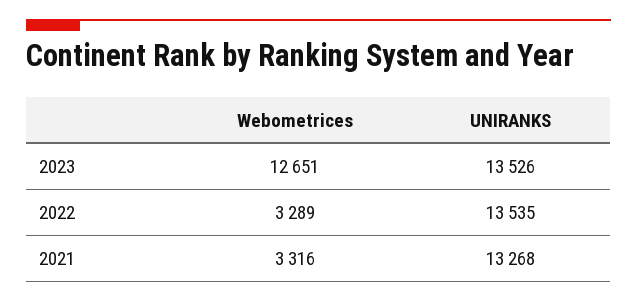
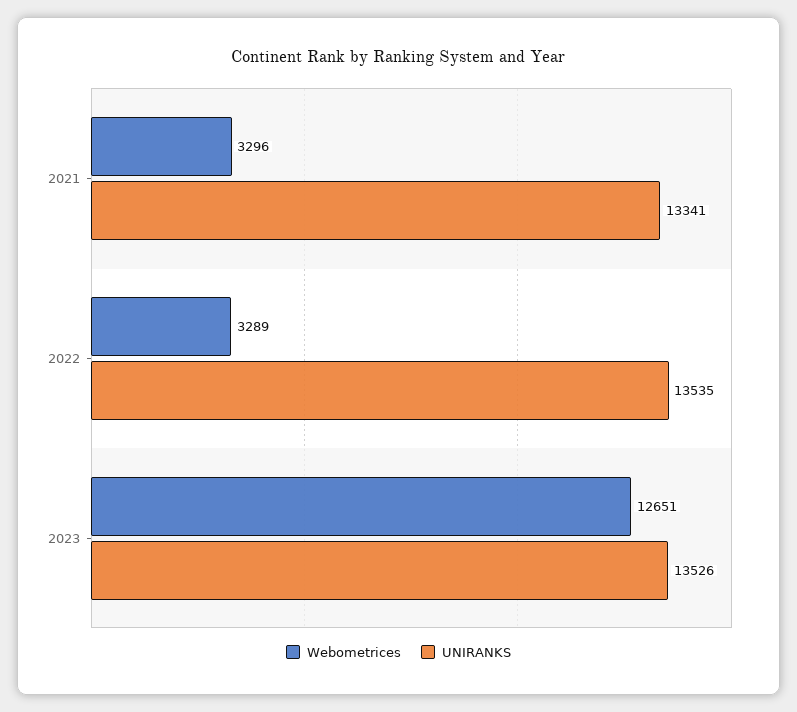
Webometrices, 2021: 3316 -> 3296
UNIRANKS, 2021: 13268 -> 13341

